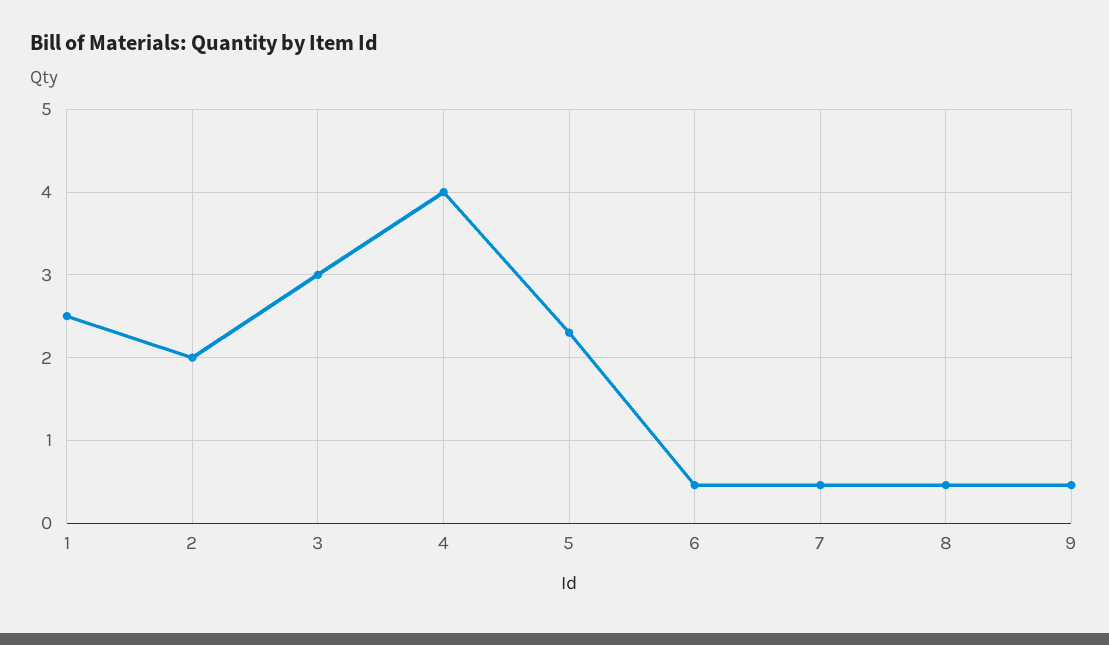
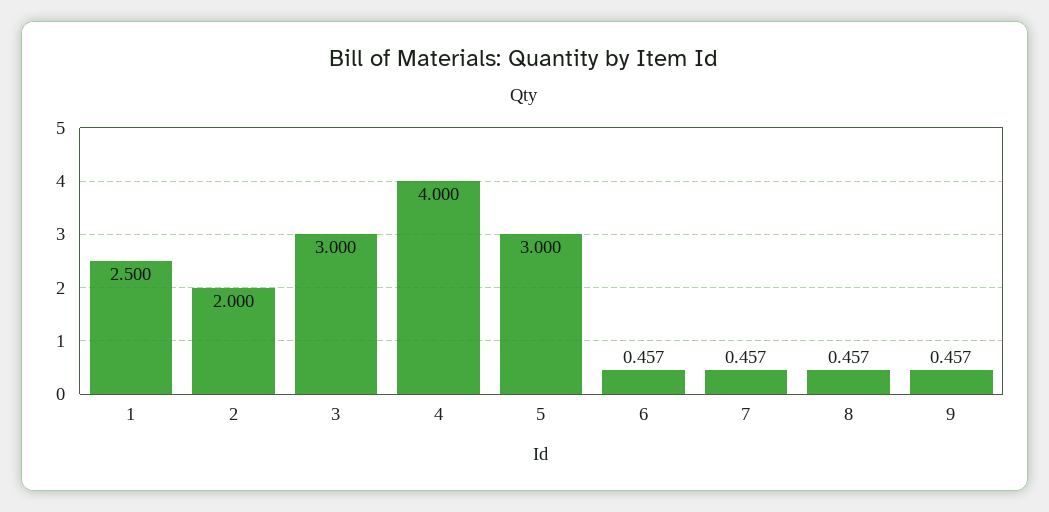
5: 2.3 -> 3

